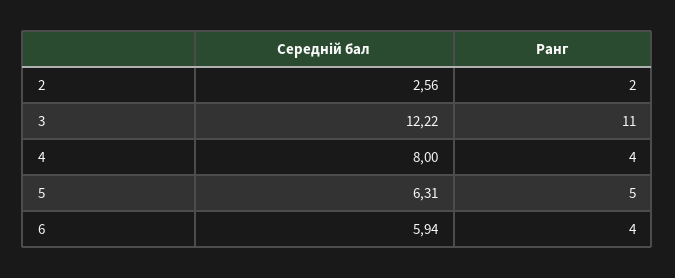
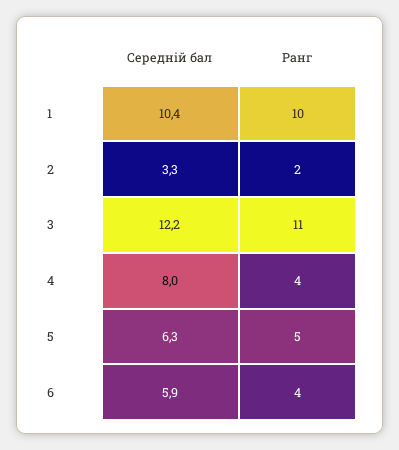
Середній бал, 2: 2.56 -> 3.3
Середній бал, 1: none -> 10.4
Ранг, 1: none -> 10

